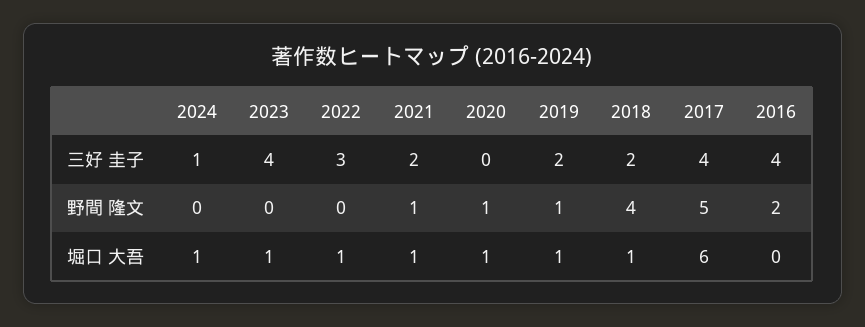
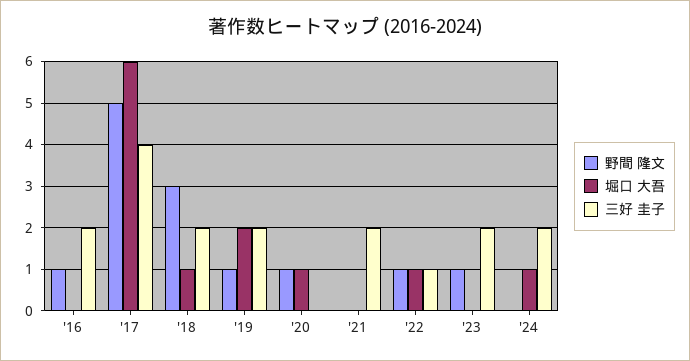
三好 圭子, 2024: 1 -> 2
三好 圭子, 2023: 4 -> 2
三好 圭子, 2022: 3 -> 1
三好 圭子, 2016: 4 -> 2
野間 隆文, 2023: 0 -> 1
野間 隆文, 2022: 0 -> 1
野間 隆文, 2021: 1 -> 0
野間 隆文, 2018: 4 -> 3
野間 隆文, 2016: 2 -> 1
堀口 大吾, 2023: 1 -> 0
堀口 大吾, 2021: 1 -> 0
堀口 大吾, 2019: 1 -> 2

